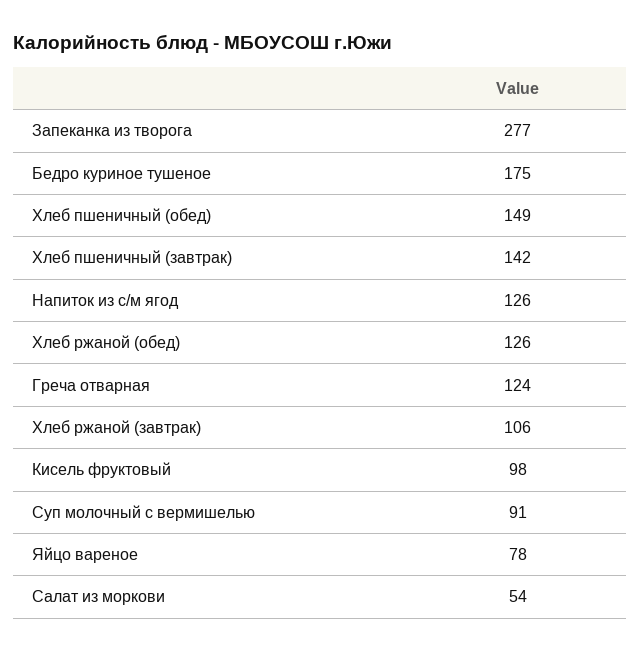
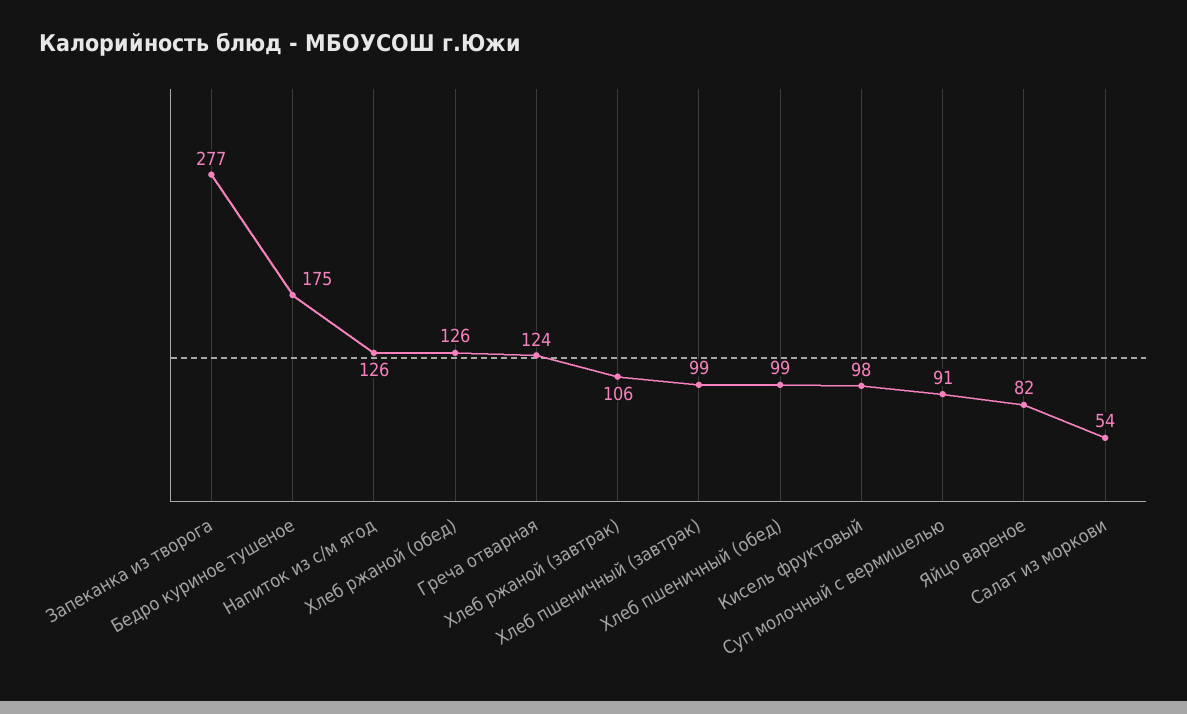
Хлеб пшеничный (обед): 149 -> 99
Хлеб пшеничный (завтрак): 142 -> 99
Яйцо вареное: 78 -> 82

